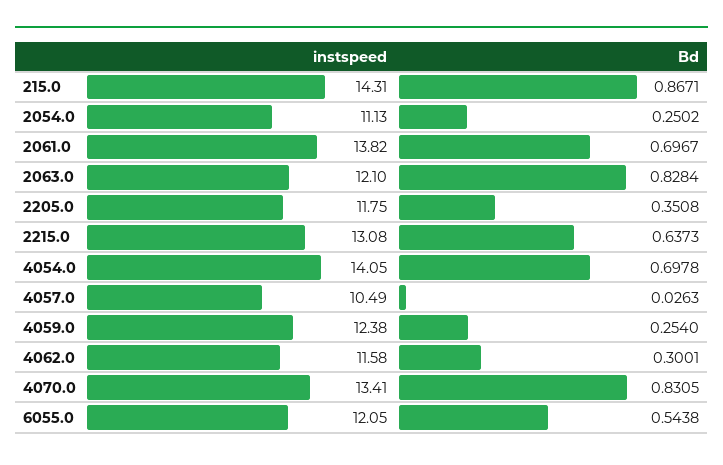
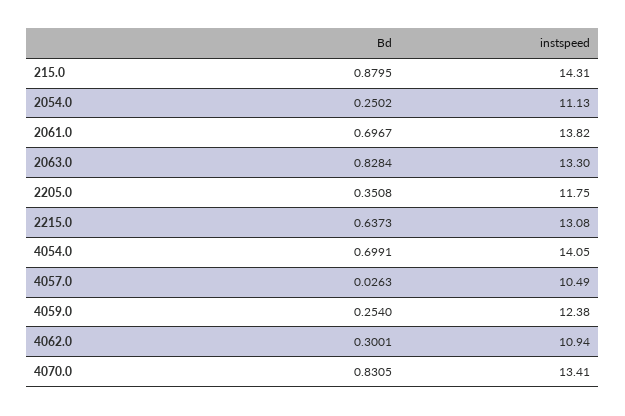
Bd, 215.0: 0.8671 -> 0.8795
instspeed, 2063.0: 12.1 -> 13.3
Bd, 4054.0: 0.6978 -> 0.6991
instspeed, 4062.0: 11.58 -> 10.94
instspeed, 6055.0: 12.05 -> none
Bd, 6055.0: 0.5438 -> none

